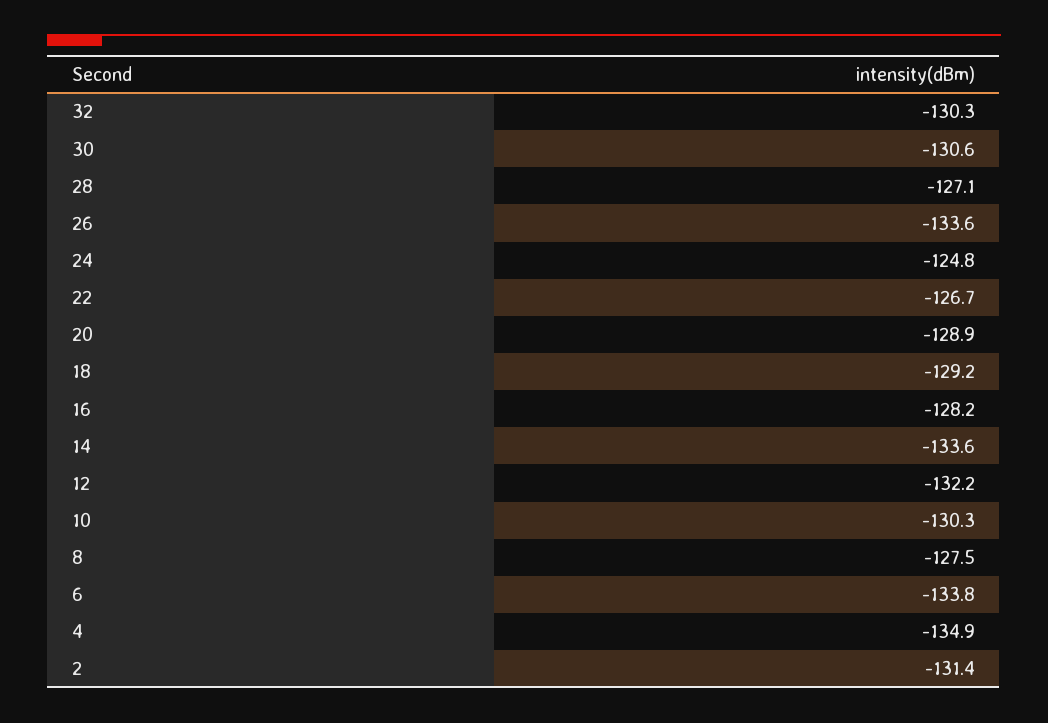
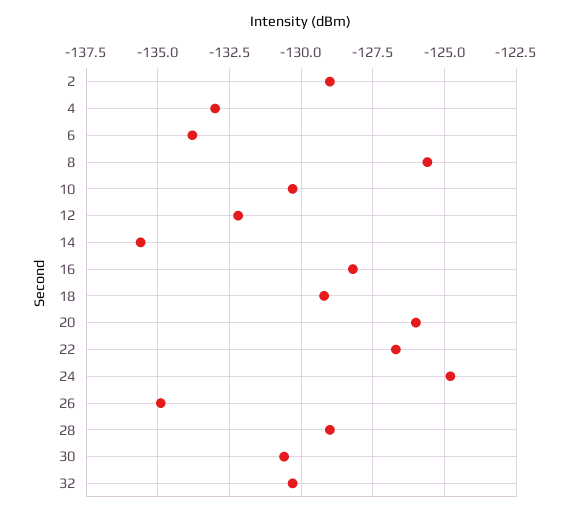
28: -127.1 -> -129
26: -133.6 -> -135
20: -128.9 -> -126
14: -133.6 -> -135.5
8: -127.5 -> -125.5
4: -134.9 -> -133
2: -131.4 -> -129

